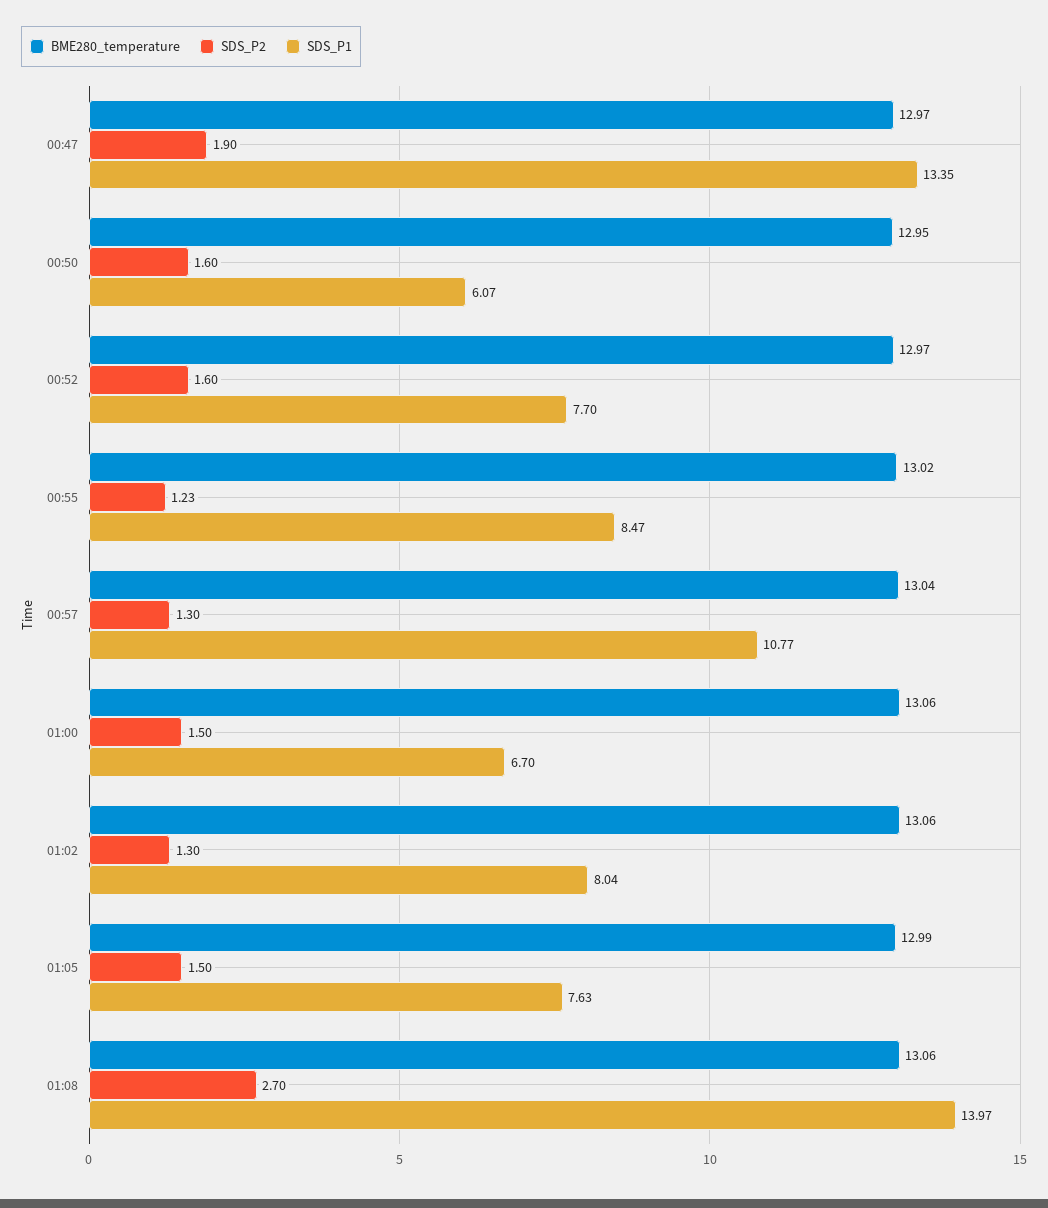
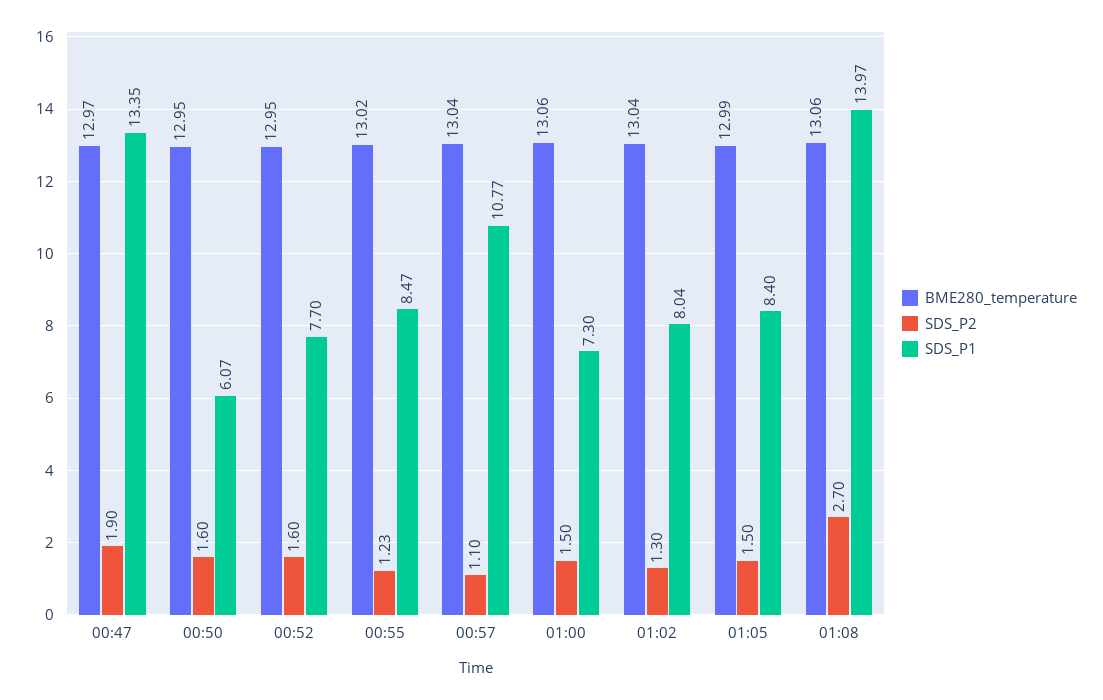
BME280_temperature, 00:52: 12.97 -> 12.95
SDS_P2, 00:57: 1.3 -> 1.1
SDS_P1, 01:00: 6.7 -> 7.3
BME280_temperature, 01:02: 13.06 -> 13.04
SDS_P1, 01:05: 7.63 -> 8.4

